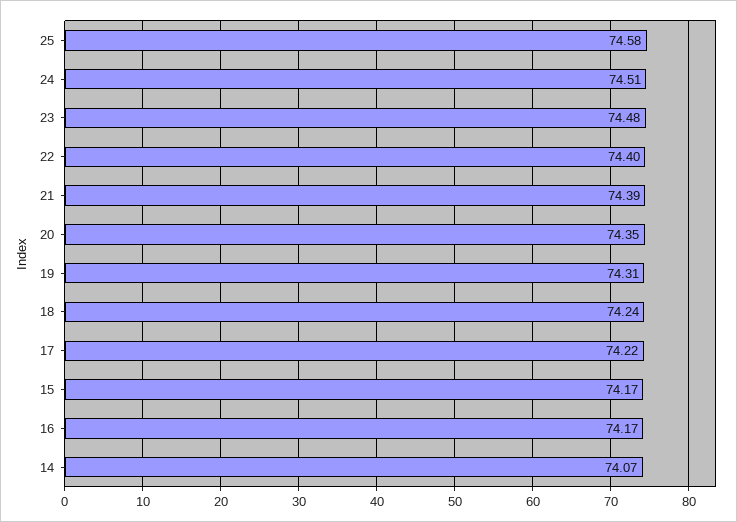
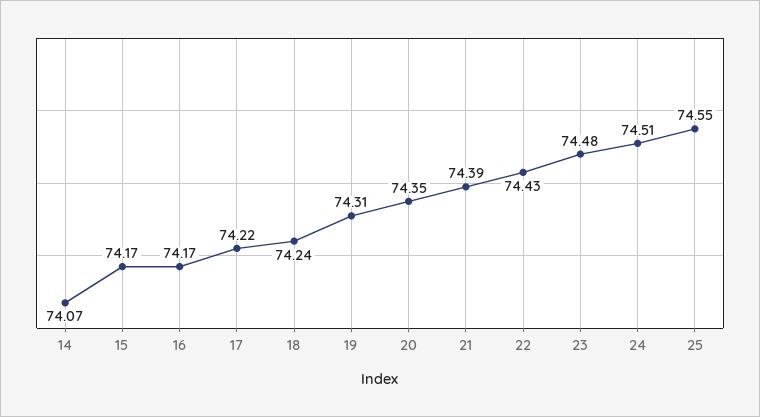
25: 74.58 -> 74.55
22: 74.4 -> 74.43

